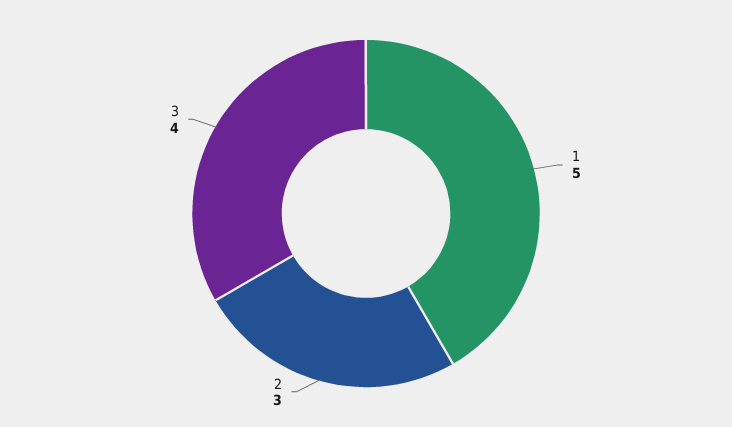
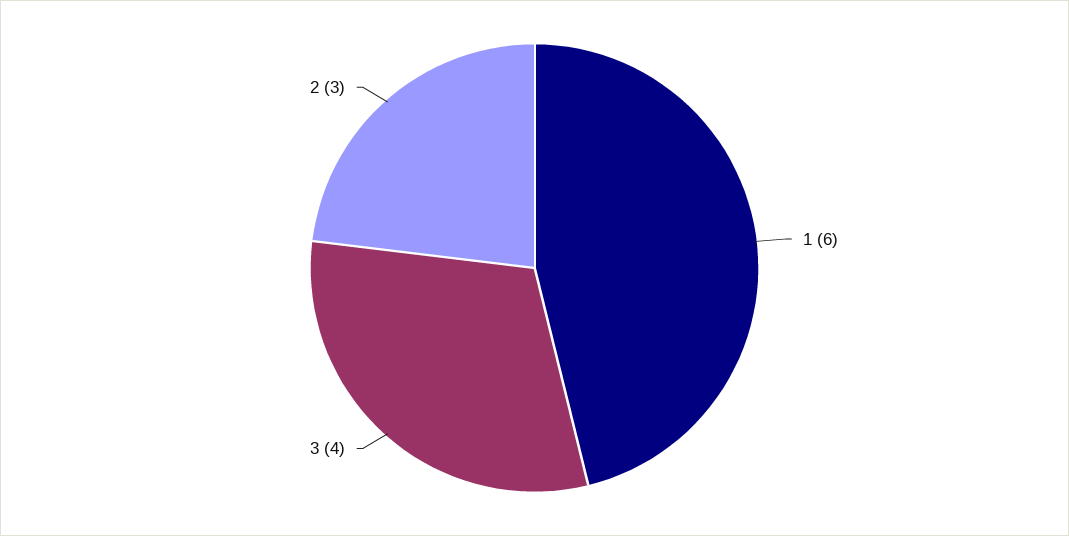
1: 5 -> 6

